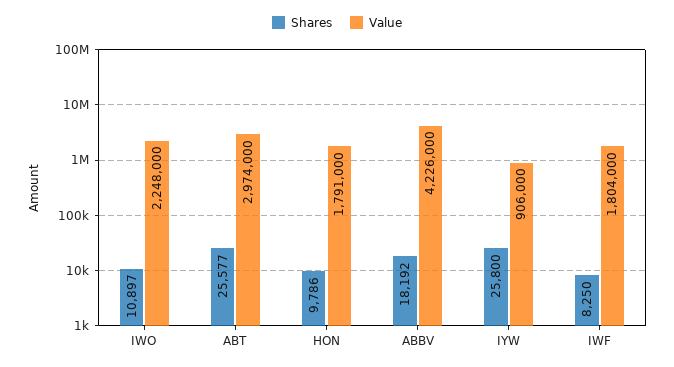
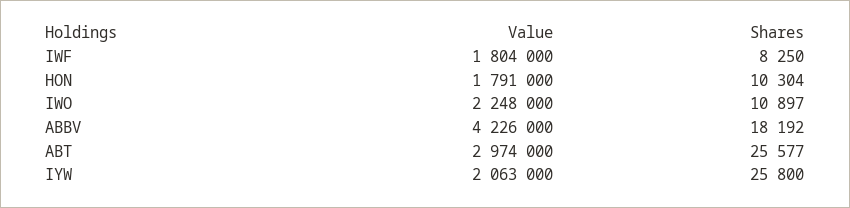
Shares, HON: 9786 -> 10304
Value, IYW: 906000 -> 2063000

